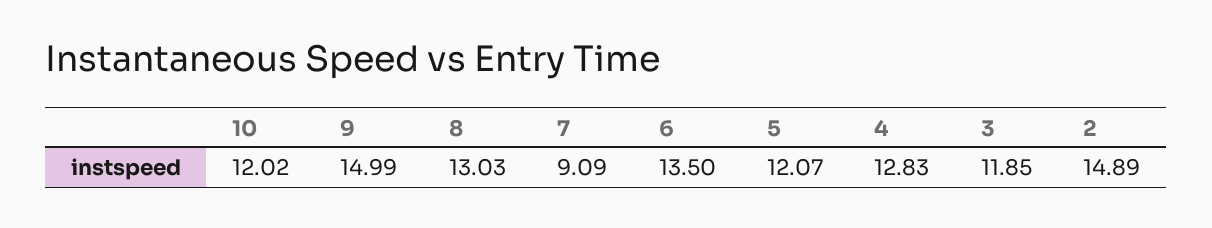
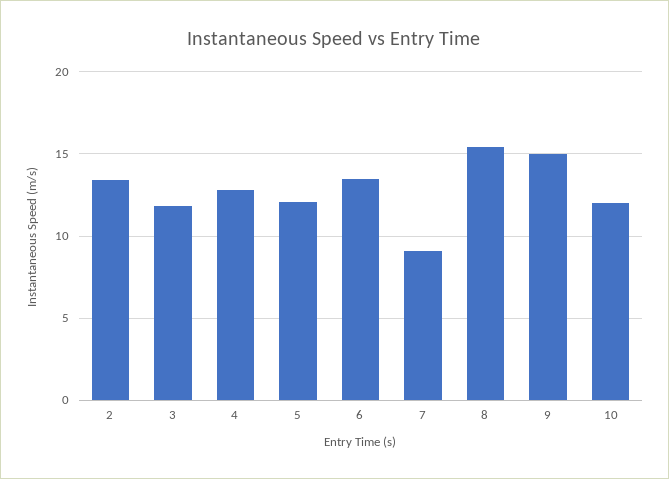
8: 13.03 -> 15.5
2: 14.89 -> 13.5

